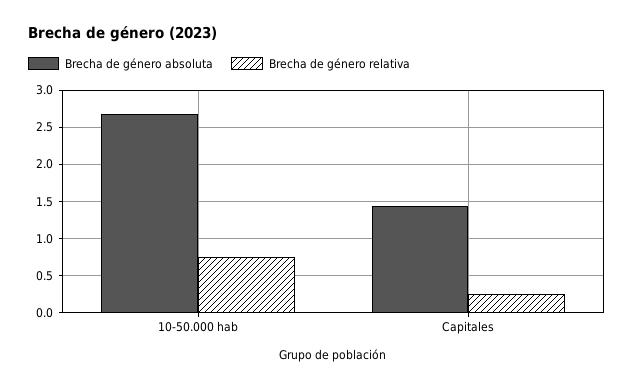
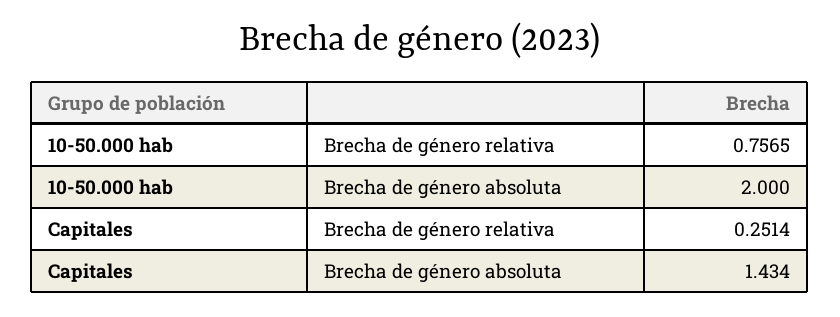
Brecha de género absoluta, 10-50.000 hab: 2.7 -> 2

